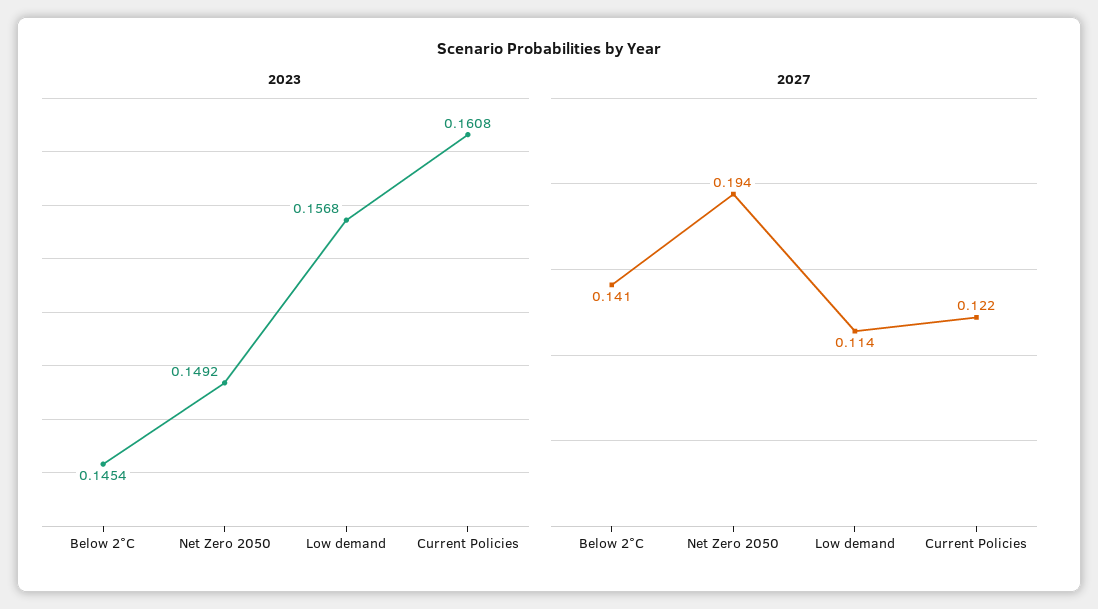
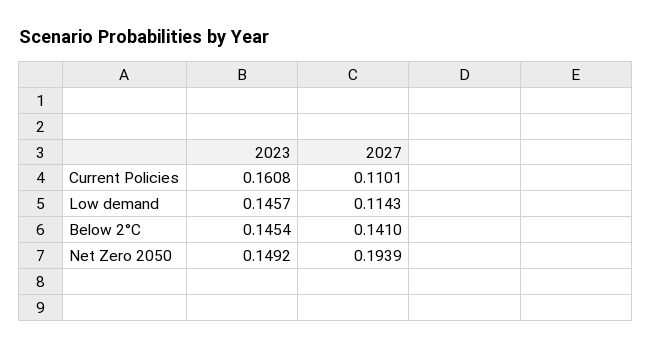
2023, Low demand: 0.1568 -> 0.1457
2027, Current Policies: 0.122 -> 0.1101

